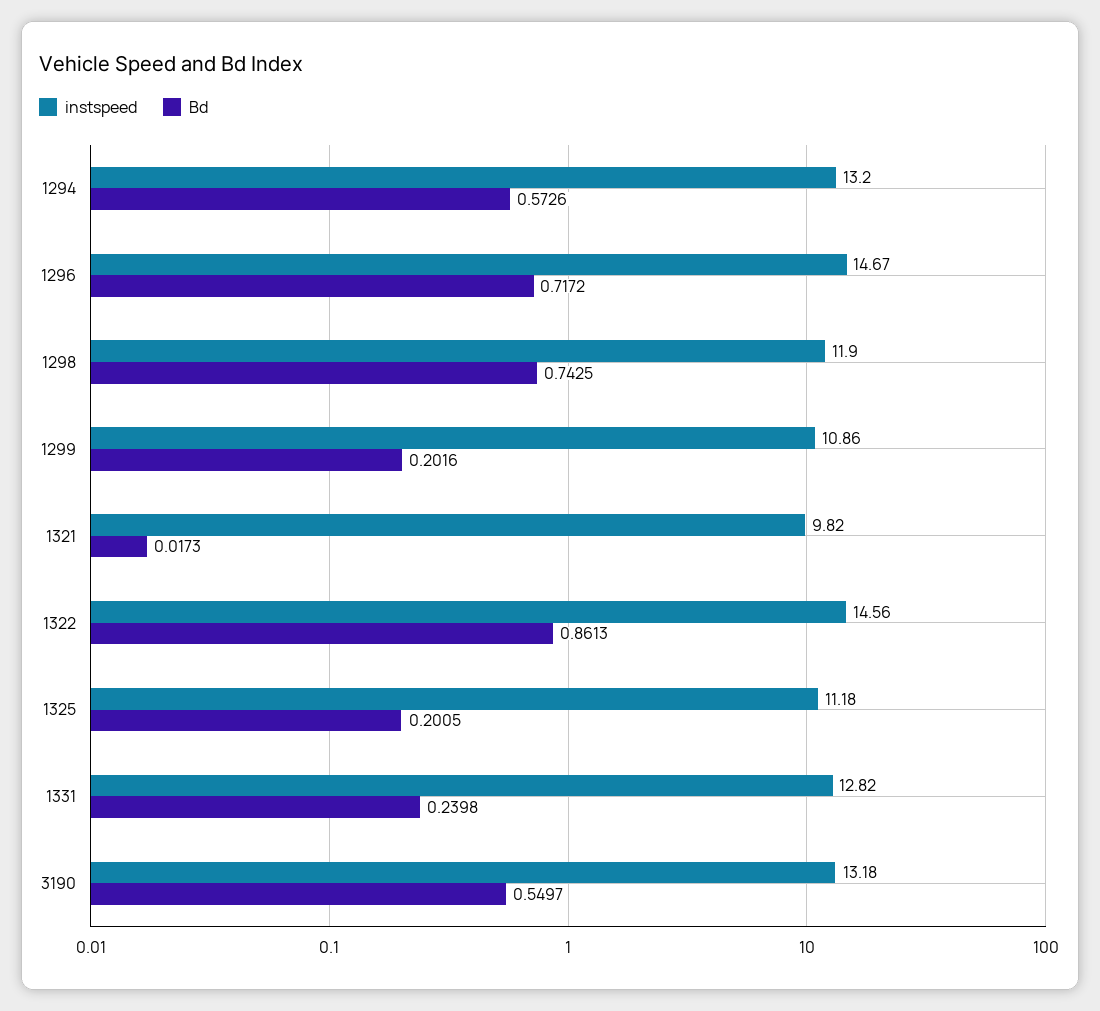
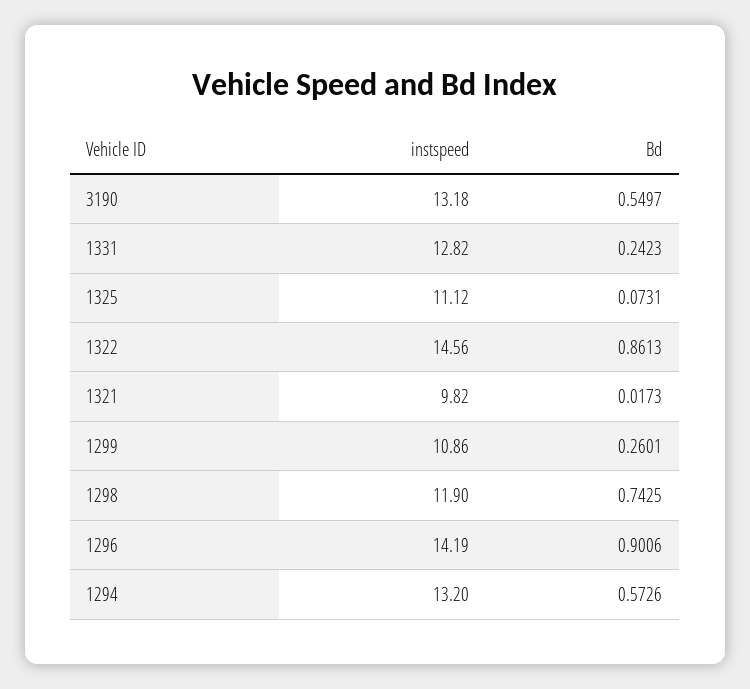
instspeed, 1296: 14.67 -> 14.19
Bd, 1296: 0.7172 -> 0.9006
Bd, 1299: 0.2016 -> 0.2601
instspeed, 1325: 11.18 -> 11.12
Bd, 1325: 0.2005 -> 0.0731
Bd, 1331: 0.2398 -> 0.2423

